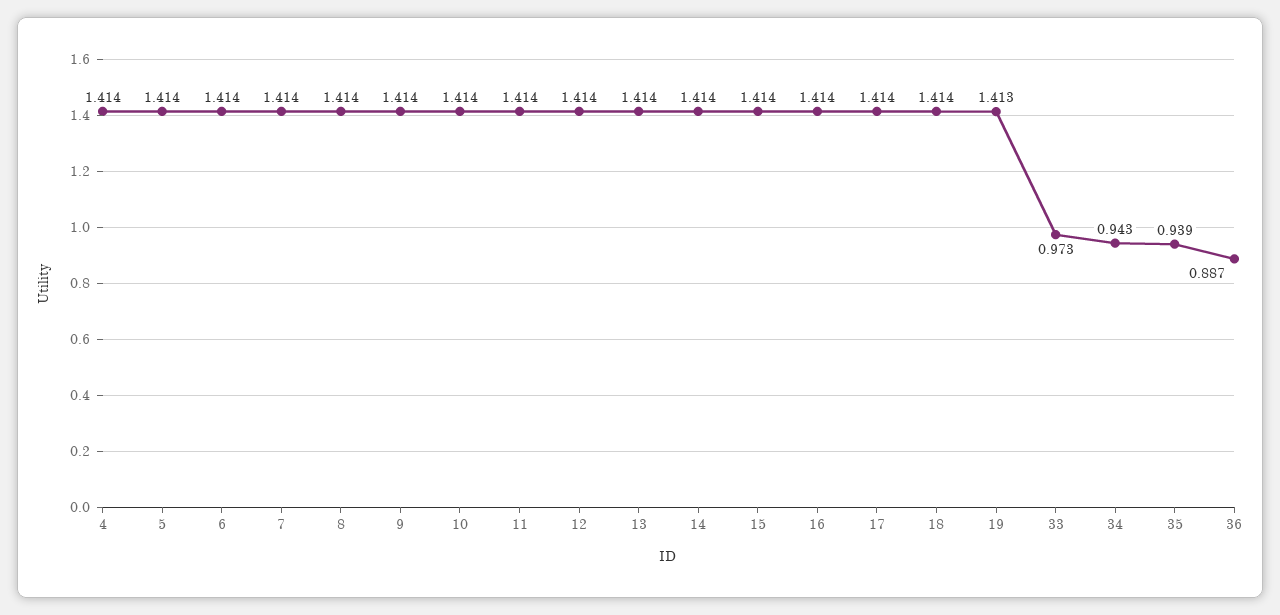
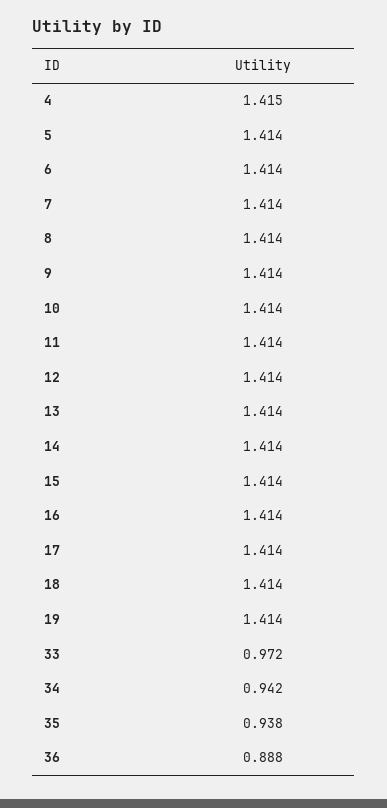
4: 1.414 -> 1.415
19: 1.413 -> 1.414
33: 0.973 -> 0.972
34: 0.943 -> 0.942
35: 0.939 -> 0.938
36: 0.887 -> 0.888

